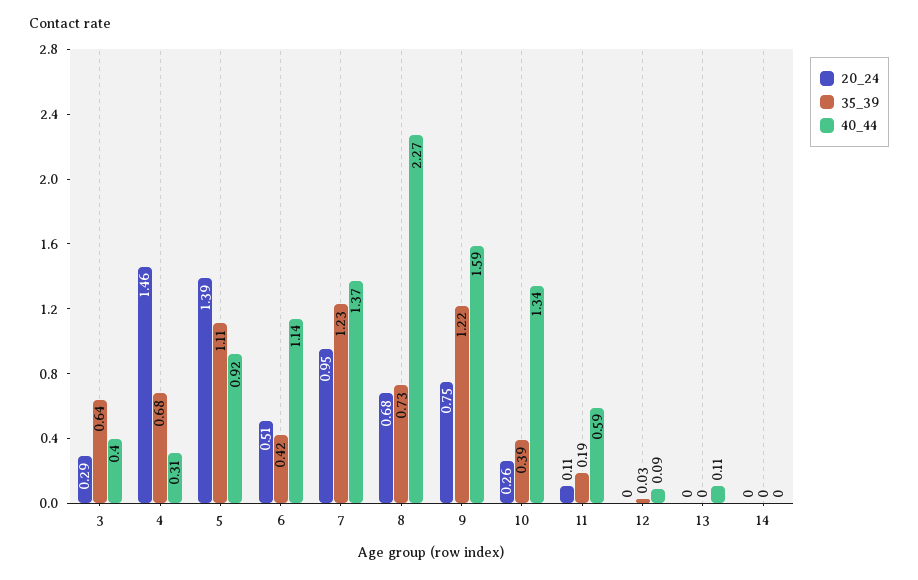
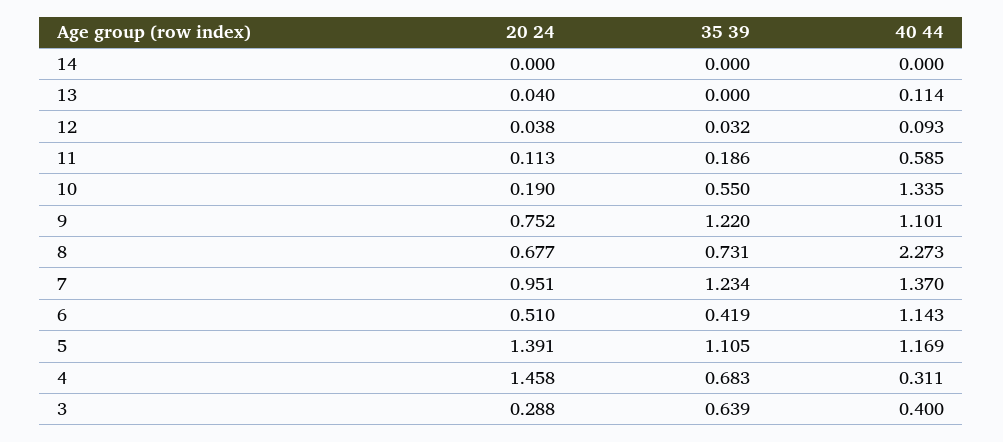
40_44, 5: 0.92 -> 1.169
40_44, 9: 1.59 -> 1.101
20_24, 10: 0.26 -> 0.19
35_39, 10: 0.39 -> 0.55
20_24, 12: 0 -> 0.038
20_24, 13: 0 -> 0.04

